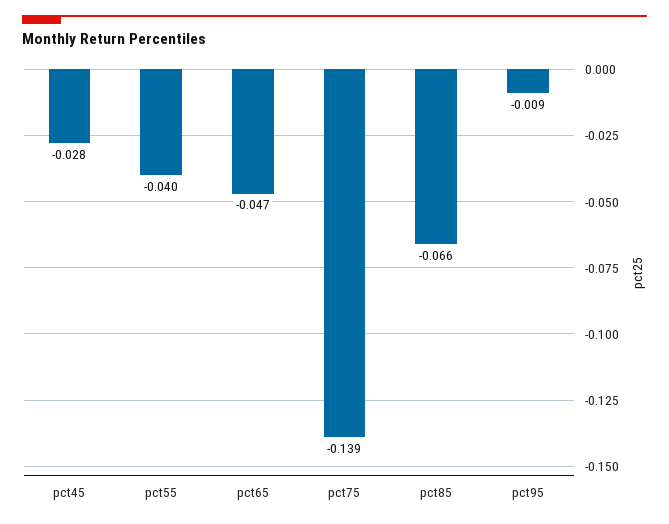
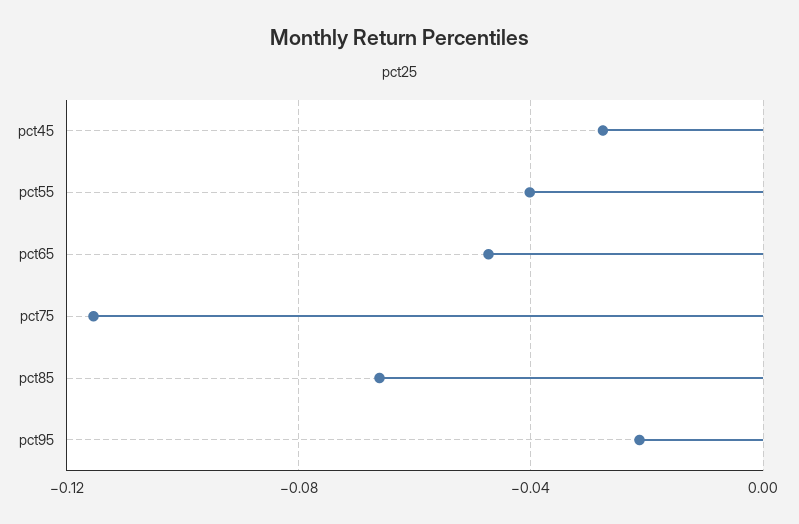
pct75: -0.139 -> -0.115
pct95: -0.009 -> -0.02

